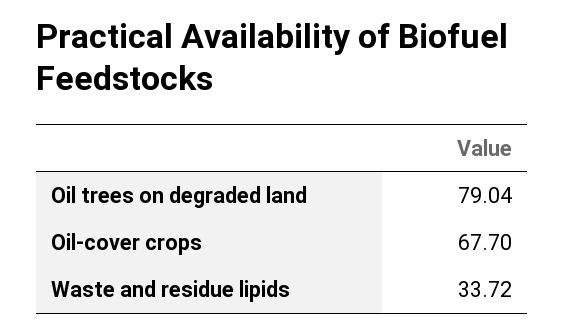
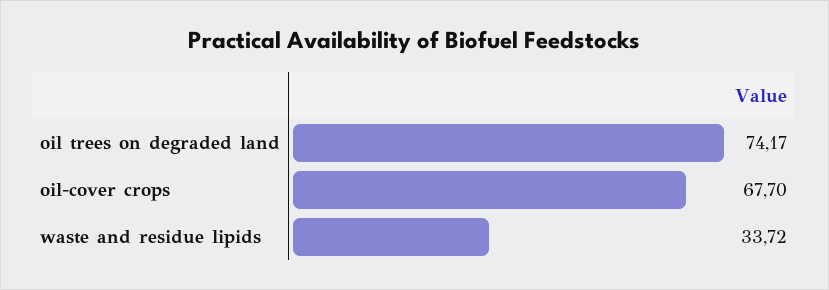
Oil trees on degraded land: 79.04 -> 74.17

